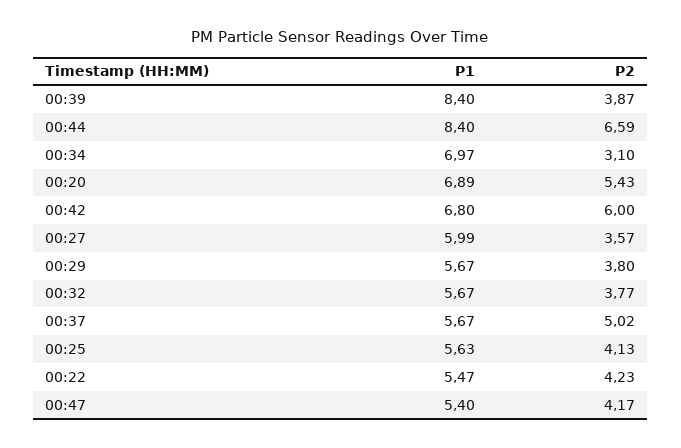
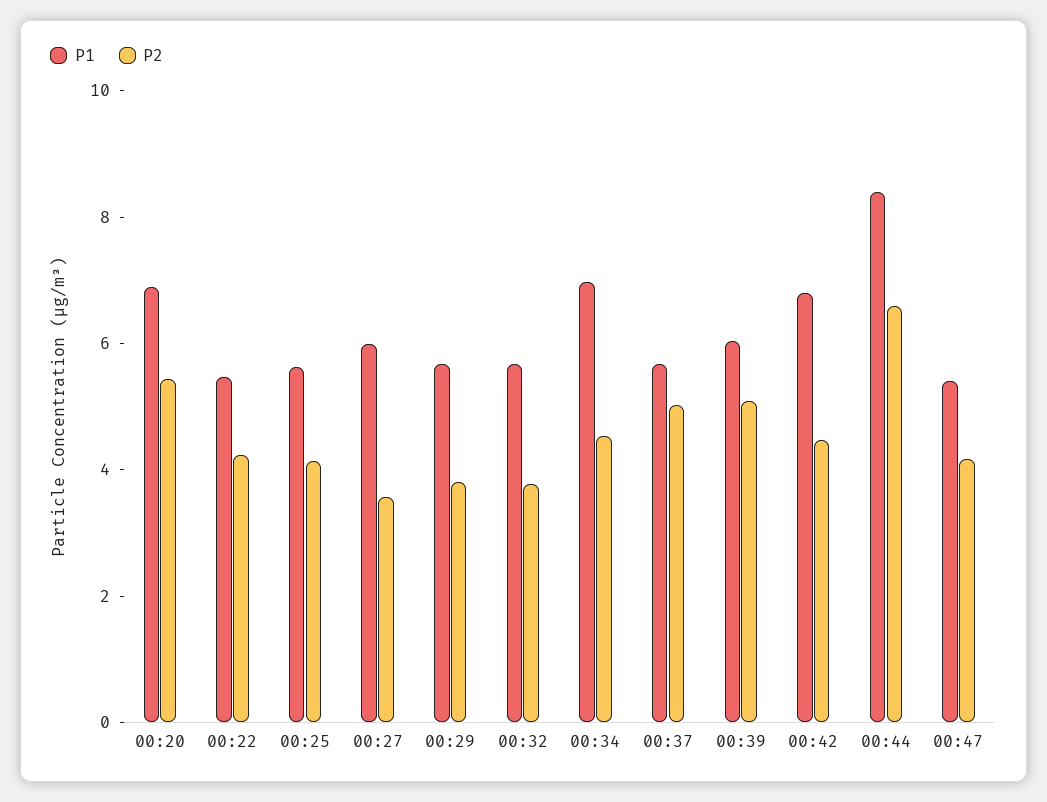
P1, 00:39: 8.4 -> 6
P2, 00:39: 3.87 -> 5
P2, 00:34: 3.1 -> 4.5
P2, 00:42: 6 -> 4.5

